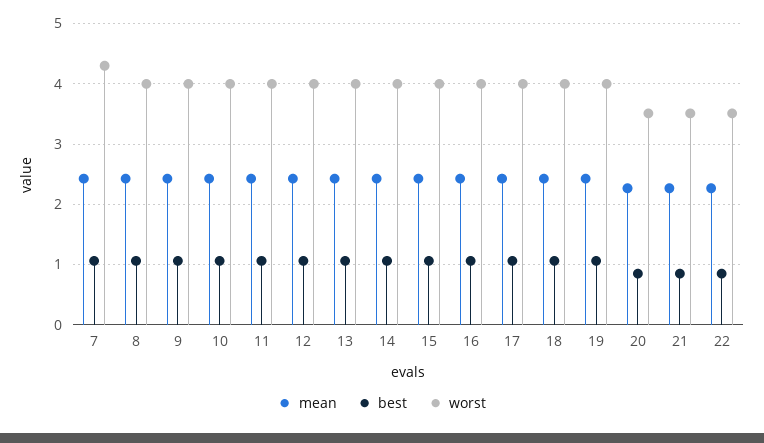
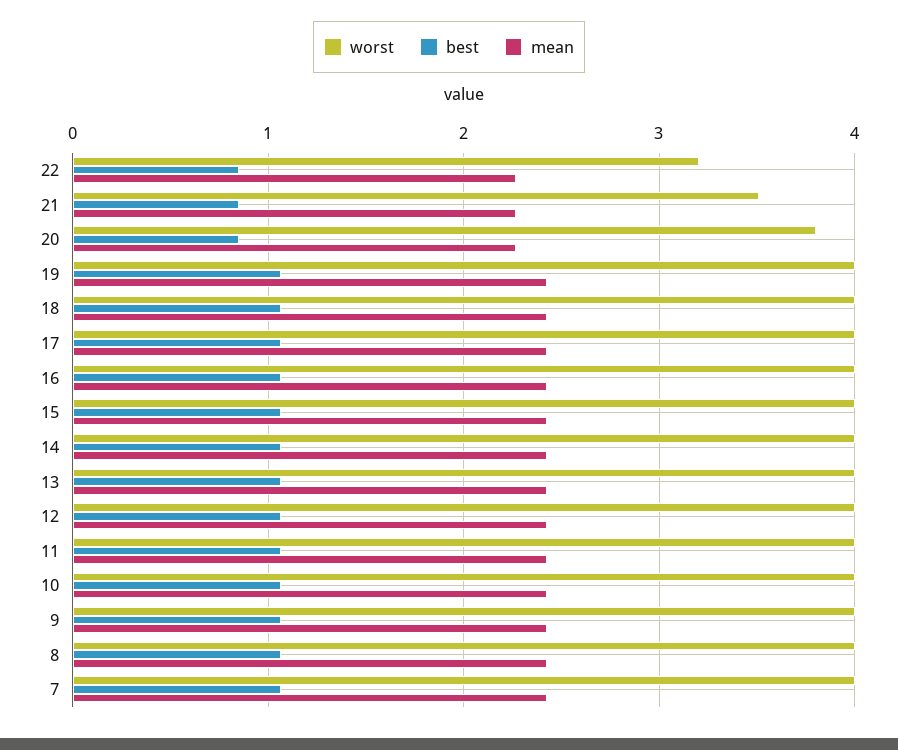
worst, 7: 4.3 -> 4
worst, 20: 3.5 -> 3.8
worst, 22: 3.5 -> 3.2

